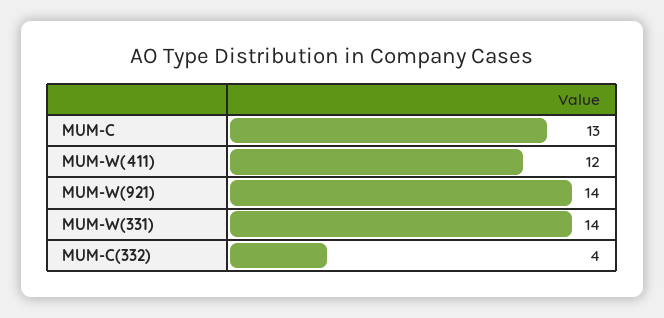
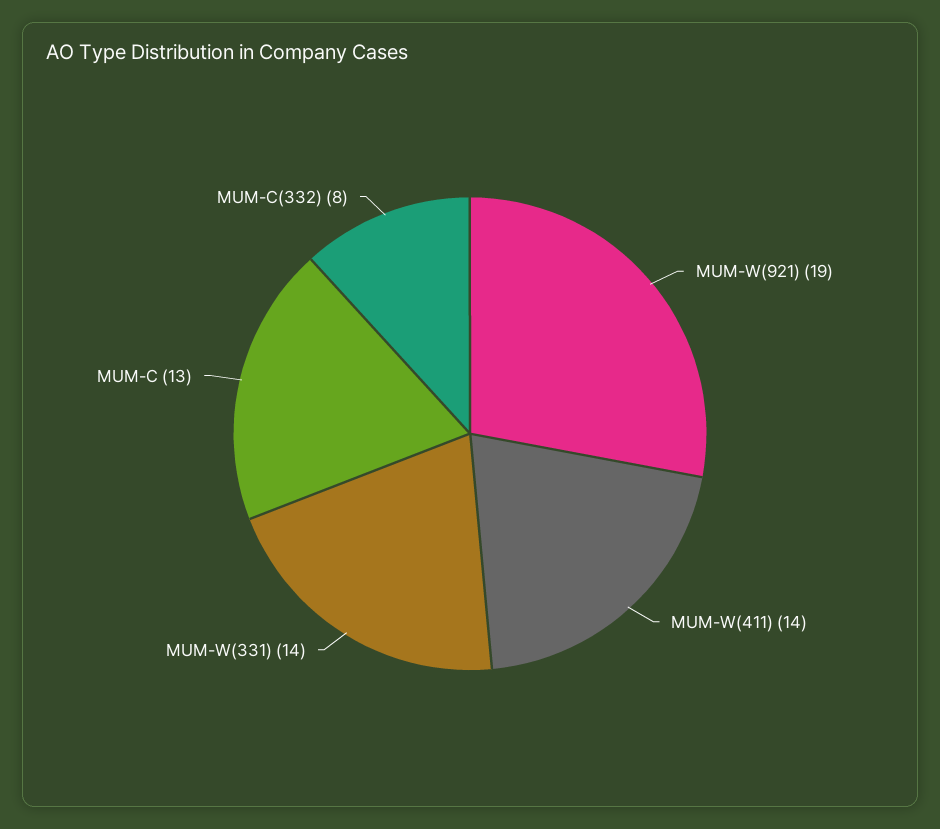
MUM-W(411): 12 -> 14
MUM-W(921): 14 -> 19
MUM-C(332): 4 -> 8

